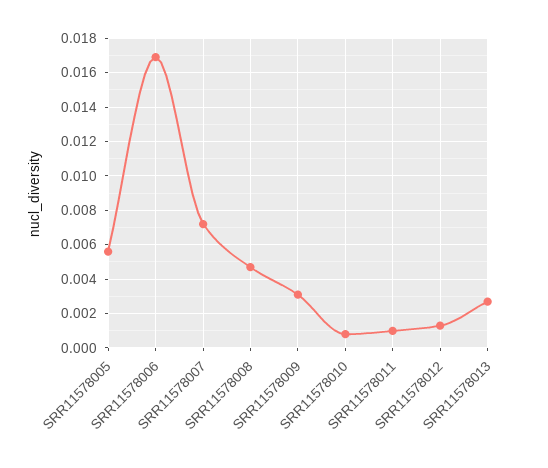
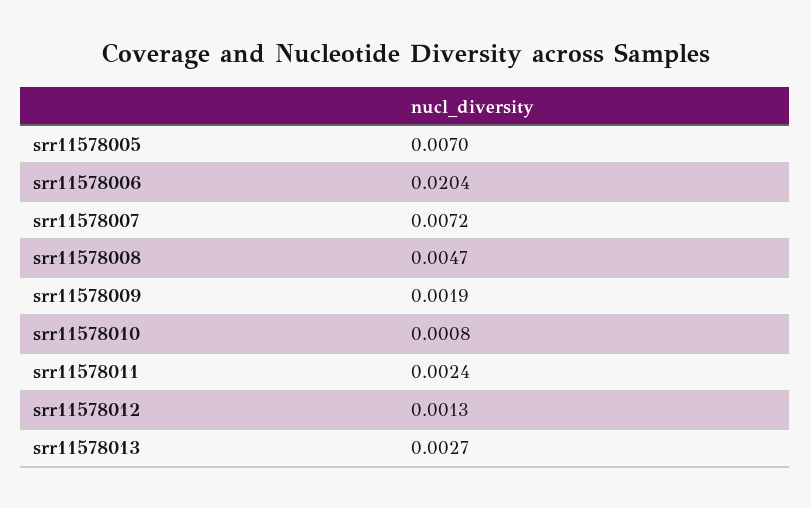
SRR11578005: 0.0055 -> 0.007
SRR11578006: 0.017 -> 0.0204
SRR11578009: 0.003 -> 0.0019
SRR11578011: 0.001 -> 0.0024

